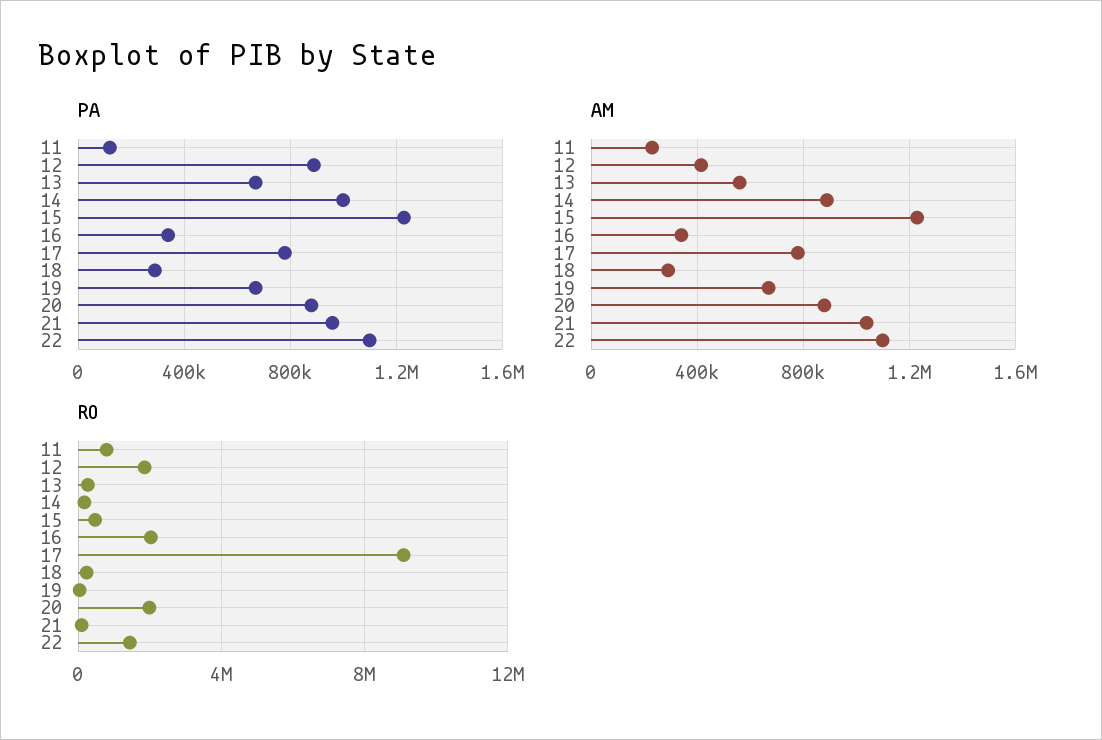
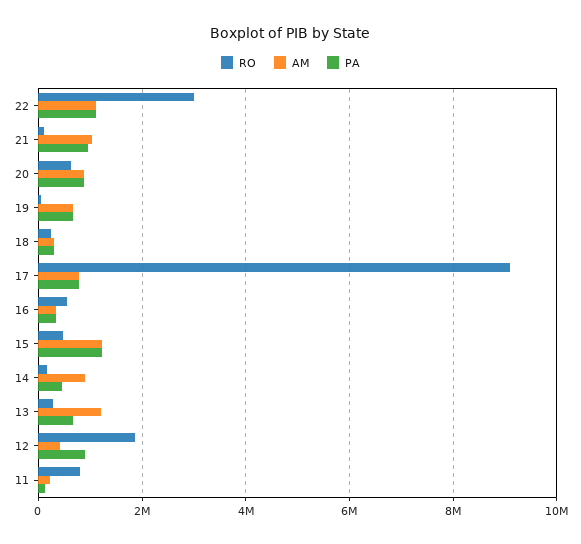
PA, 14: 1000000 -> 400000
AM, 13: 550000 -> 1200000
RO, 16: 2000000 -> 600000
RO, 20: 2000000 -> 600000
RO, 22: 1500000 -> 3000000

